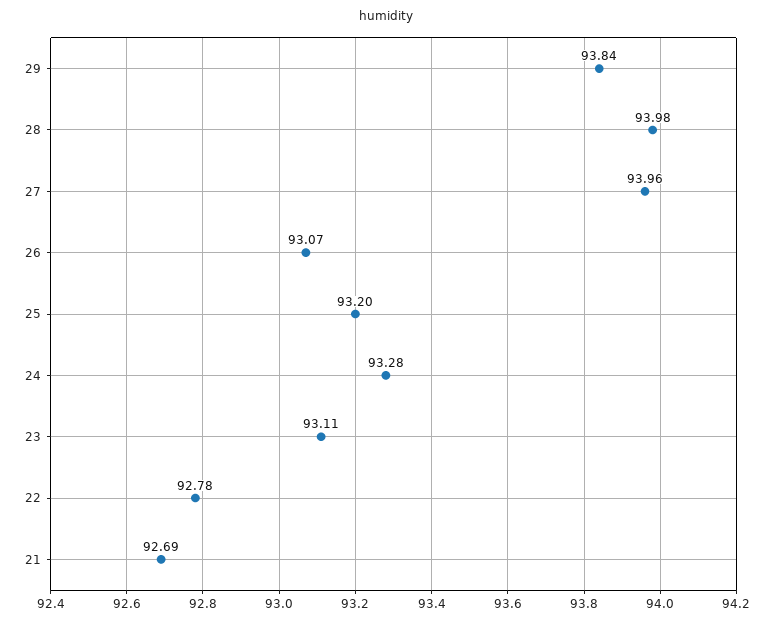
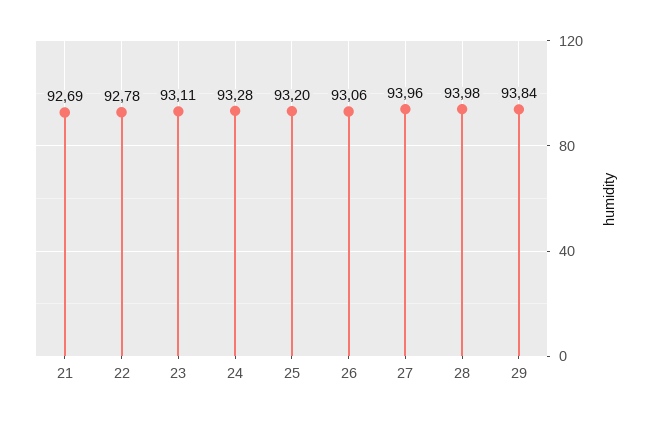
26: 93.07 -> 93.06

